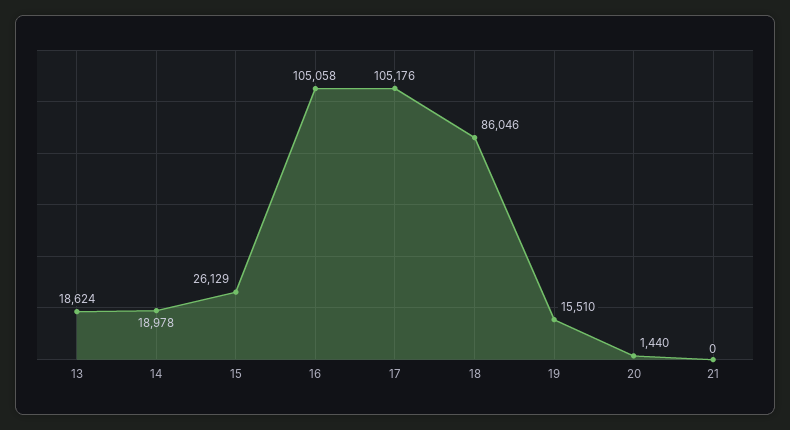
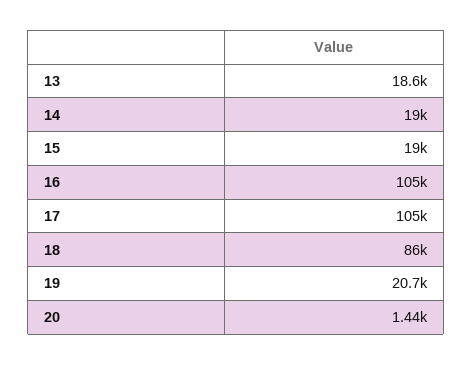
15: 26129 -> 19000
19: 15510 -> 20700
21: 0 -> none

